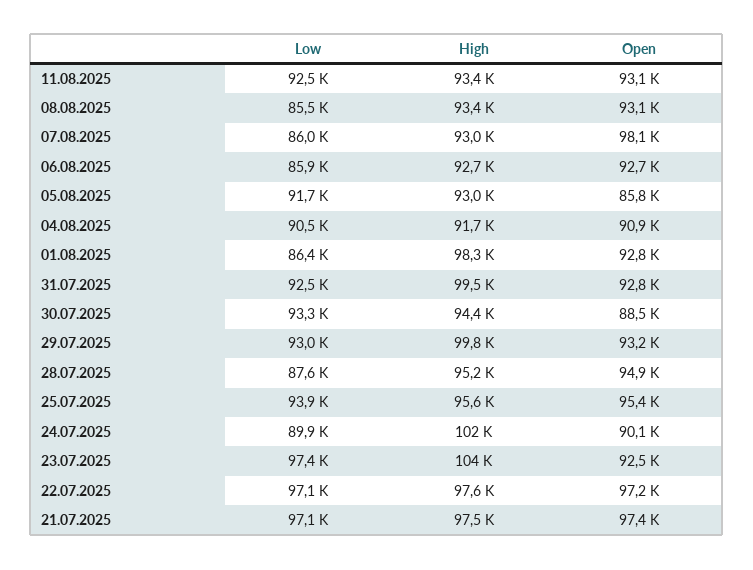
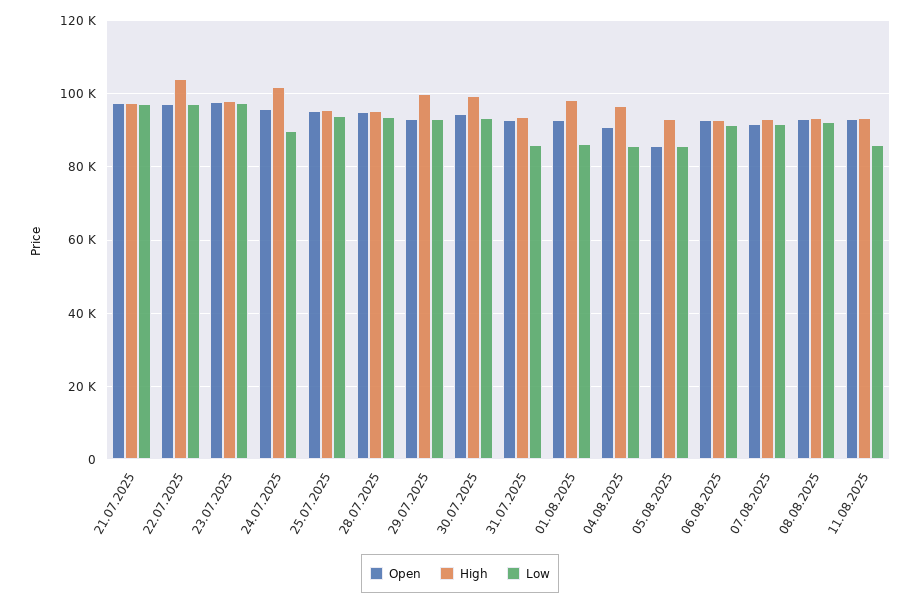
Low, 11.08.2025: 92500 -> 86000
Low, 08.08.2025: 85500 -> 92000
Low, 07.08.2025: 86000 -> 92000
Open, 07.08.2025: 98100 -> 92000
Low, 06.08.2025: 85900 -> 92000
Low, 05.08.2025: 91700 -> 86000
Low, 04.08.2025: 90500 -> 86000
High, 04.08.2025: 91700 -> 96000
Low, 31.07.2025: 92500 -> 86000
High, 31.07.2025: 99500 -> 94000
High, 30.07.2025: 94400 -> 100000
Open, 30.07.2025: 88500 -> 94000
Low, 28.07.2025: 87600 -> 94000
Open, 24.07.2025: 90100 -> 96000
High, 23.07.2025: 104000 -> 98000
Open, 23.07.2025: 92500 -> 98000
High, 22.07.2025: 97600 -> 104000

